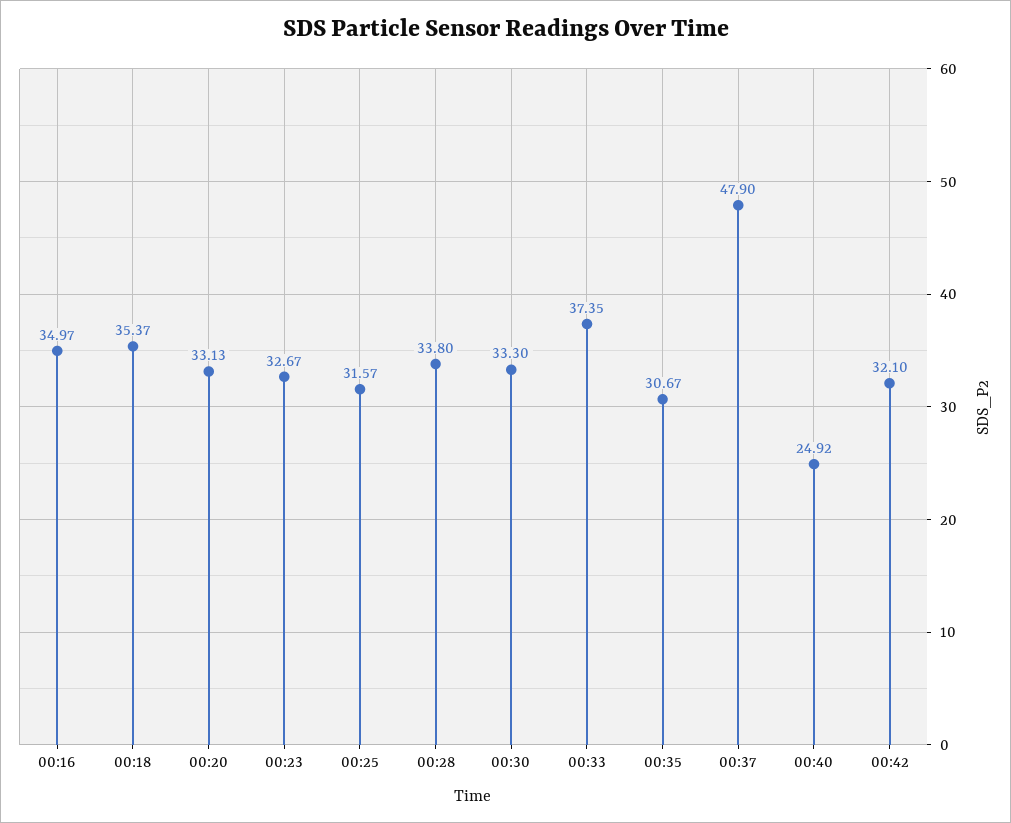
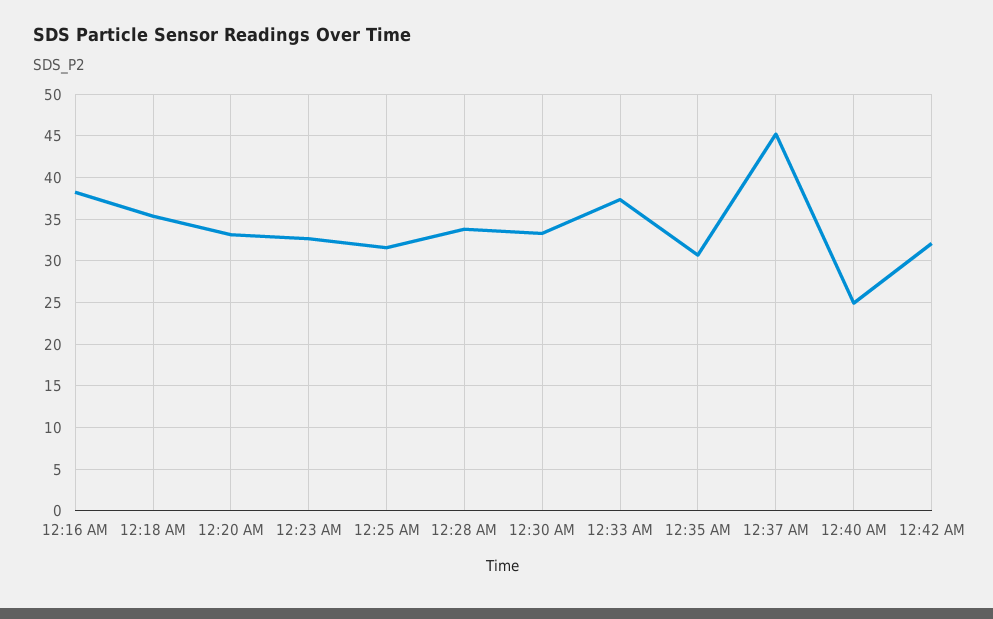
00:16: 34.97 -> 38
00:37: 47.9 -> 45

